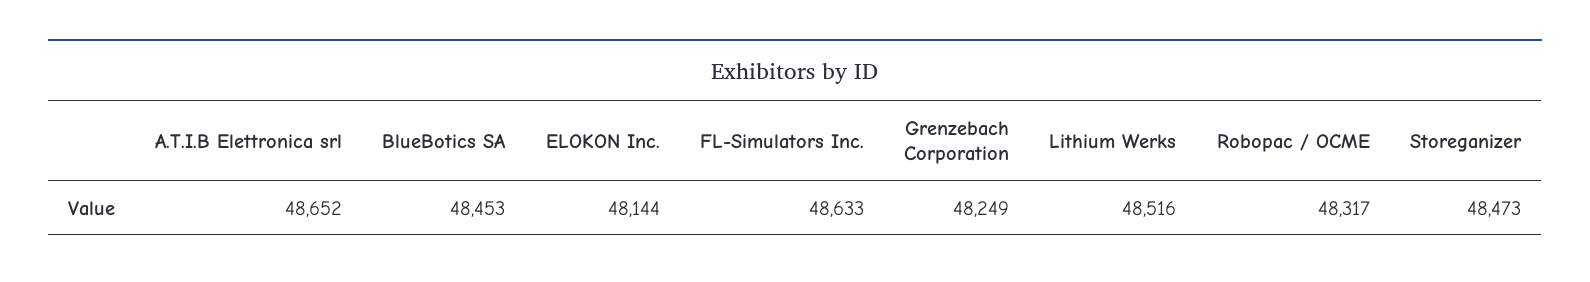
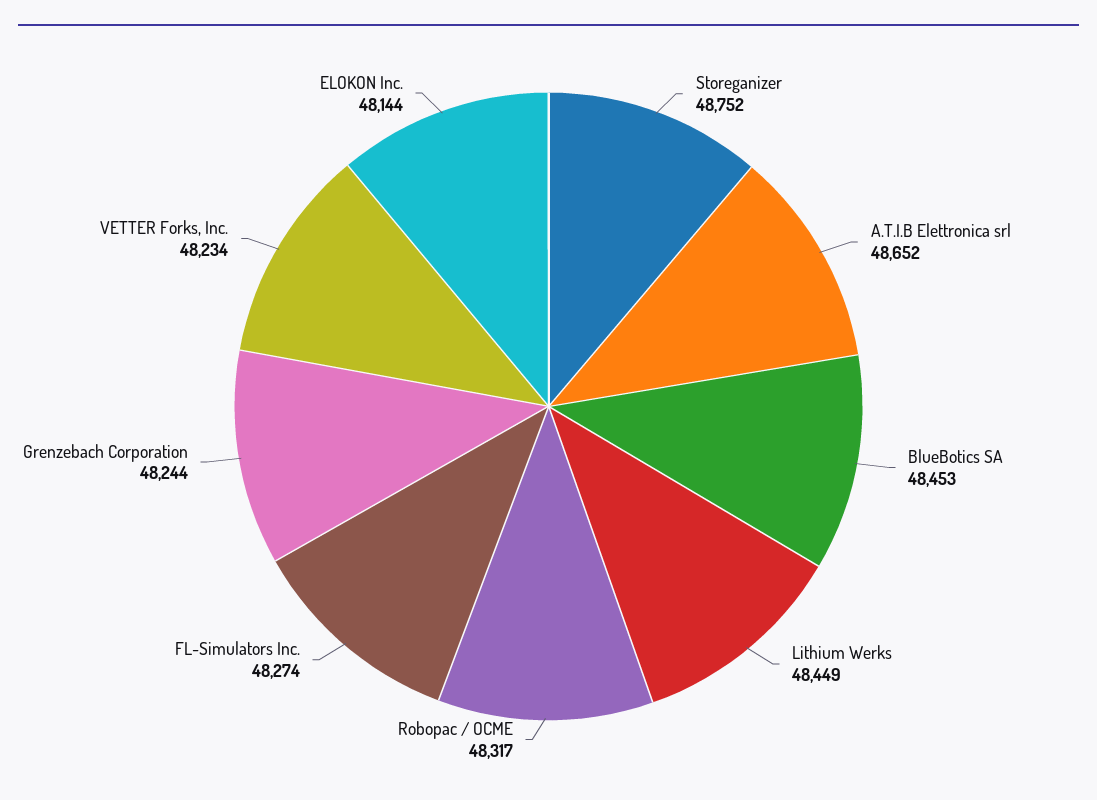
FL-Simulators Inc.: 48633 -> 48274
Grenzebach Corporation: 48249 -> 48244
Lithium Werks: 48516 -> 48449
Storeganizer: 48473 -> 48752
VETTER Forks, Inc.: none -> 48234

